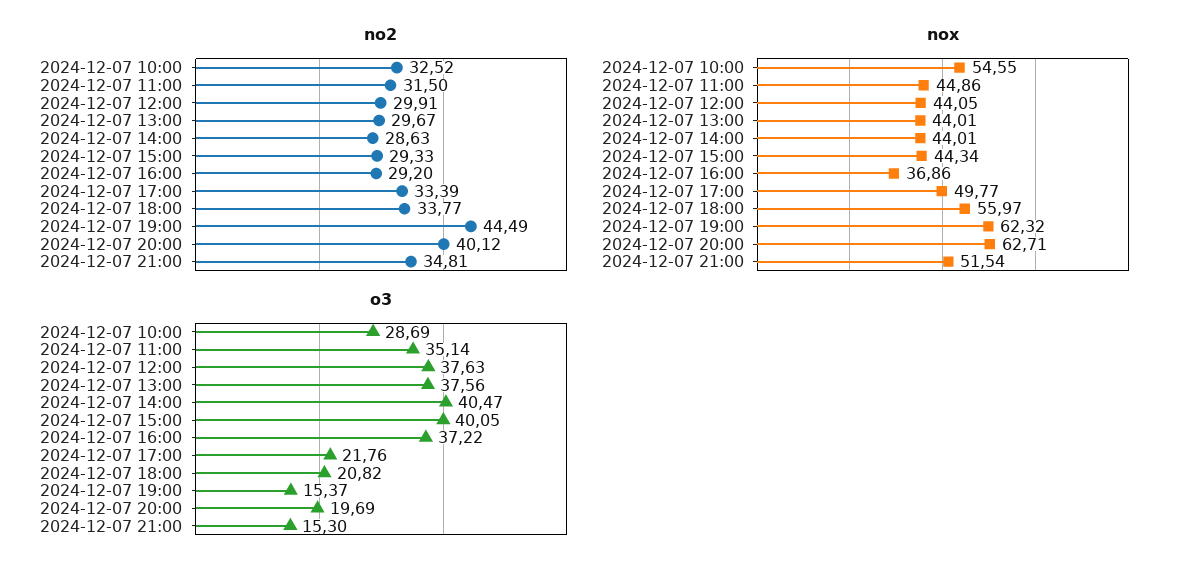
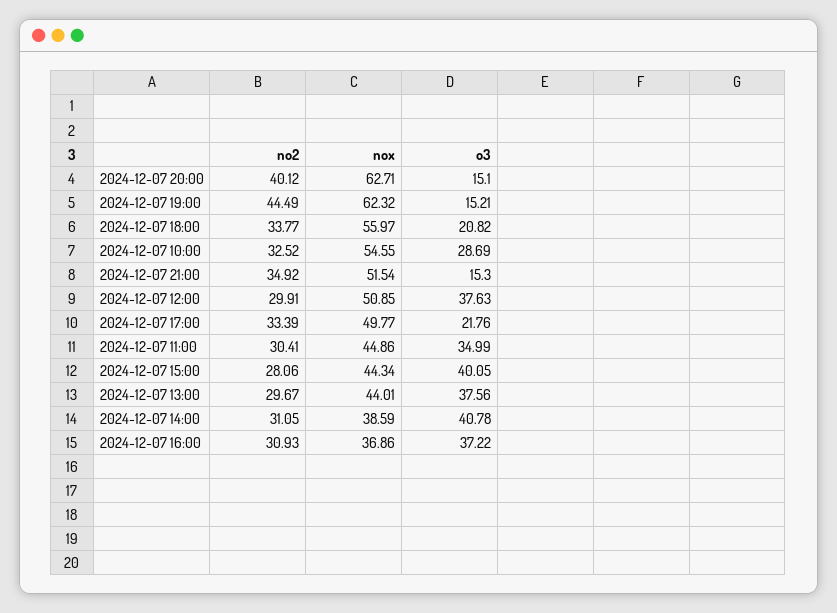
no2, 2024-12-07 11:00: 31.5 -> 30.41
no2, 2024-12-07 14:00: 28.63 -> 31.05
no2, 2024-12-07 15:00: 29.33 -> 28.06
no2, 2024-12-07 16:00: 29.2 -> 30.93
no2, 2024-12-07 21:00: 34.81 -> 34.92
nox, 2024-12-07 12:00: 44.05 -> 50.85
nox, 2024-12-07 14:00: 44.01 -> 38.59
o3, 2024-12-07 11:00: 35.14 -> 34.99
o3, 2024-12-07 14:00: 40.47 -> 40.78
o3, 2024-12-07 19:00: 15.37 -> 15.21
o3, 2024-12-07 20:00: 19.69 -> 15.1

